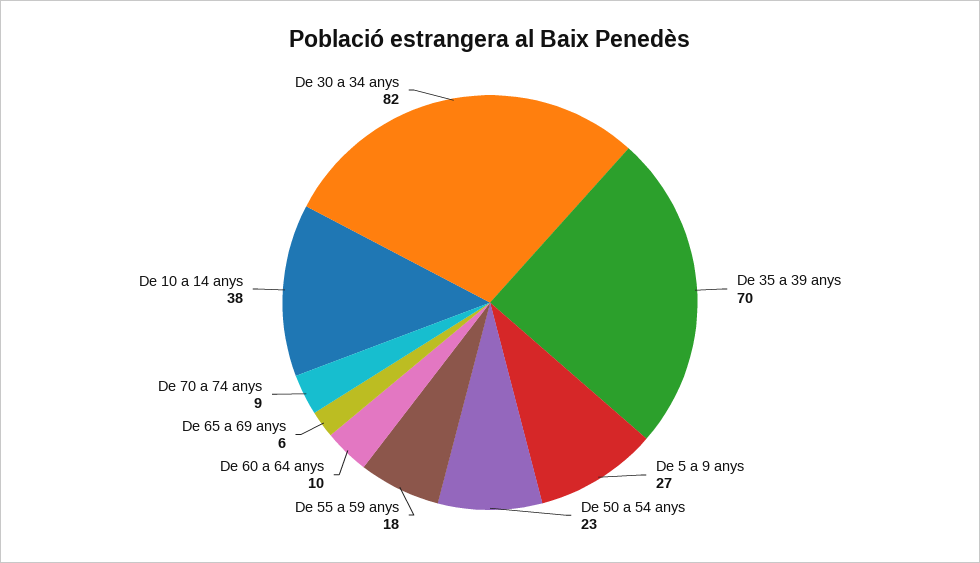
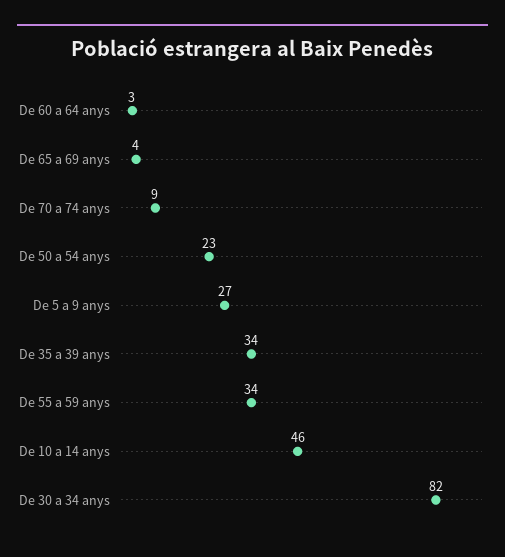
De 35 a 39 anys: 70 -> 34
De 55 a 59 anys: 18 -> 34
De 60 a 64 anys: 10 -> 3
De 65 a 69 anys: 6 -> 4
De 10 a 14 anys: 38 -> 46

